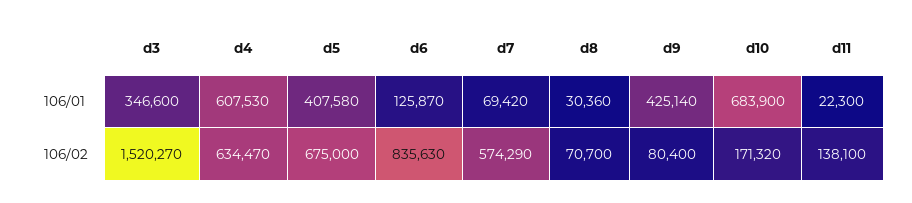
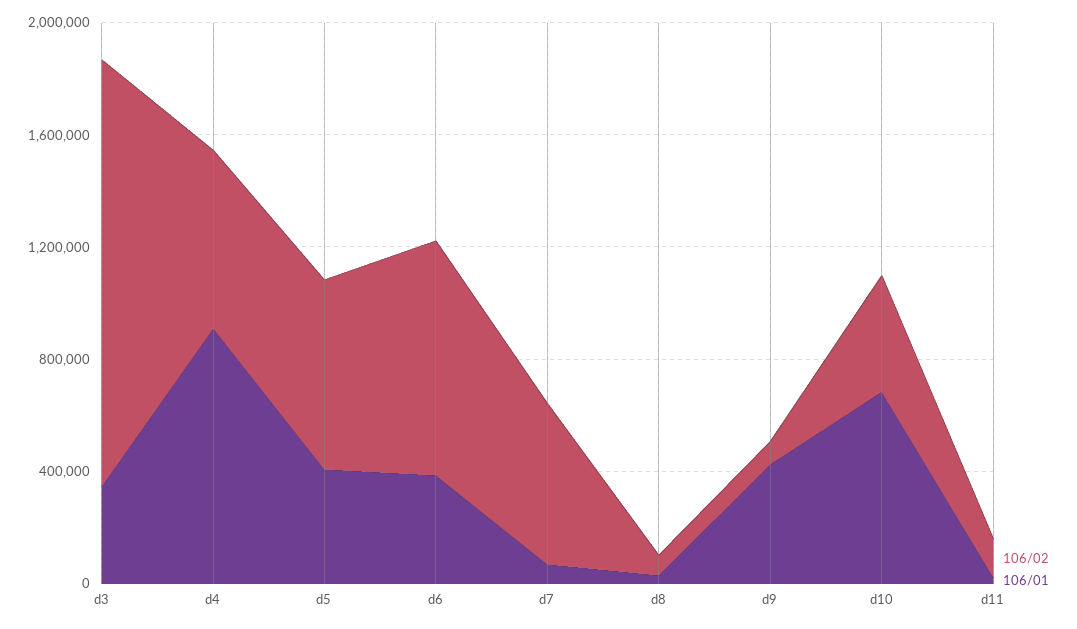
106/01, d4: 607530 -> 900000
106/01, d6: 125870 -> 400000
106/02, d10: 171320 -> 400000

